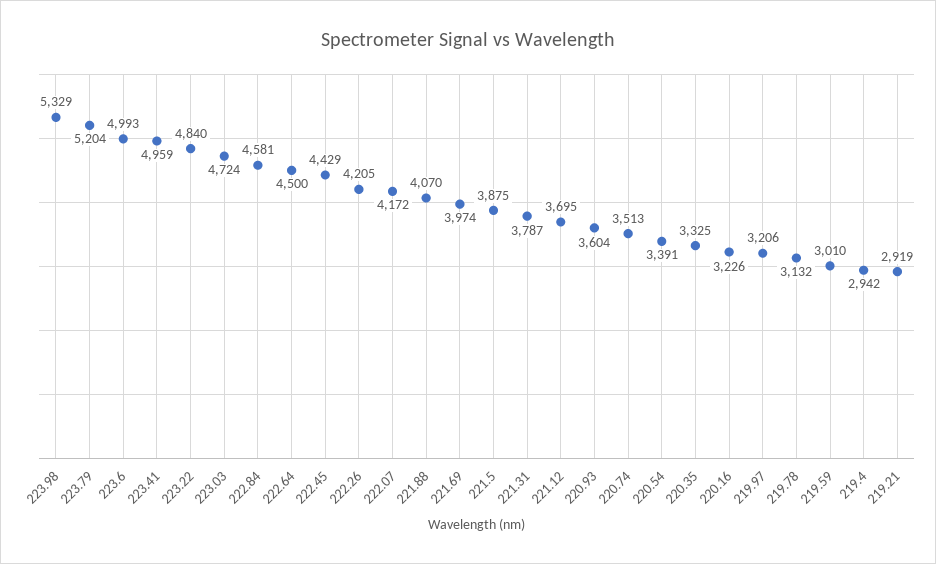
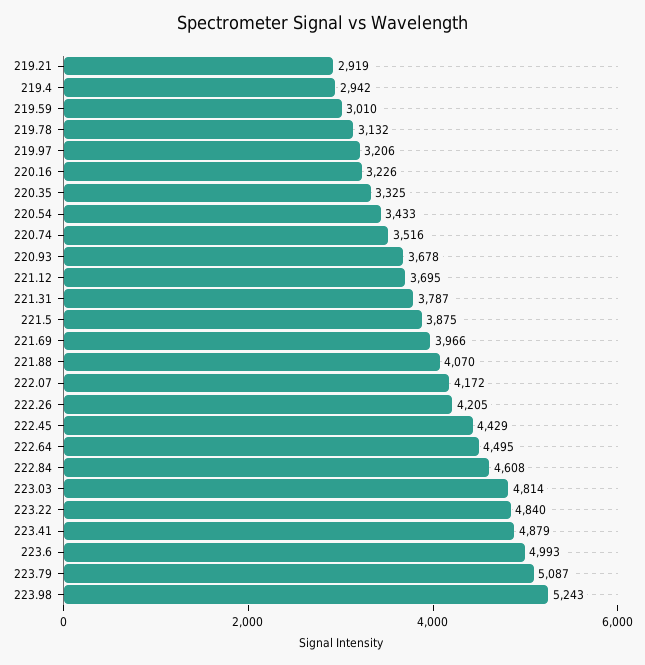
223.98: 5329 -> 5243
223.79: 5204 -> 5087
223.41: 4959 -> 4879
223.03: 4724 -> 4814
222.84: 4581 -> 4608
222.64: 4500 -> 4495
221.69: 3974 -> 3966
220.93: 3604 -> 3678
220.74: 3513 -> 3516
220.54: 3391 -> 3433

